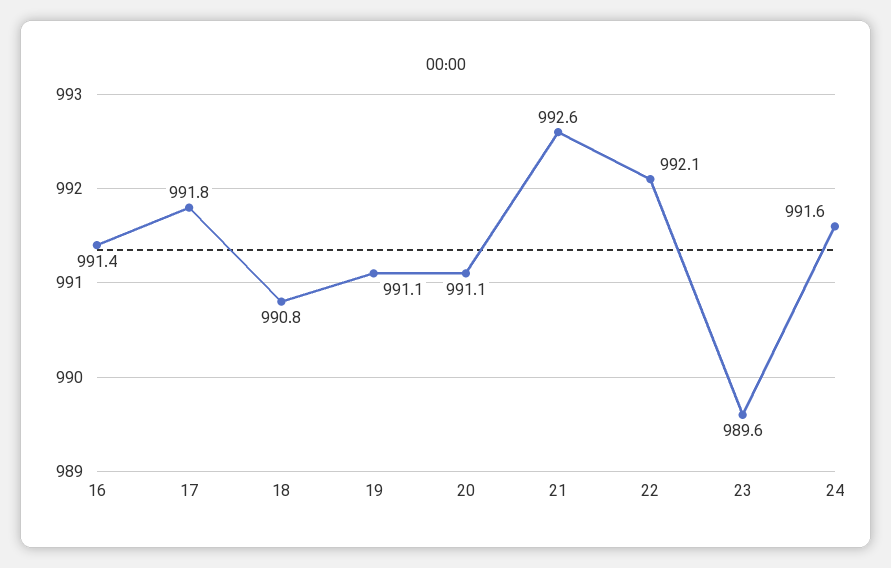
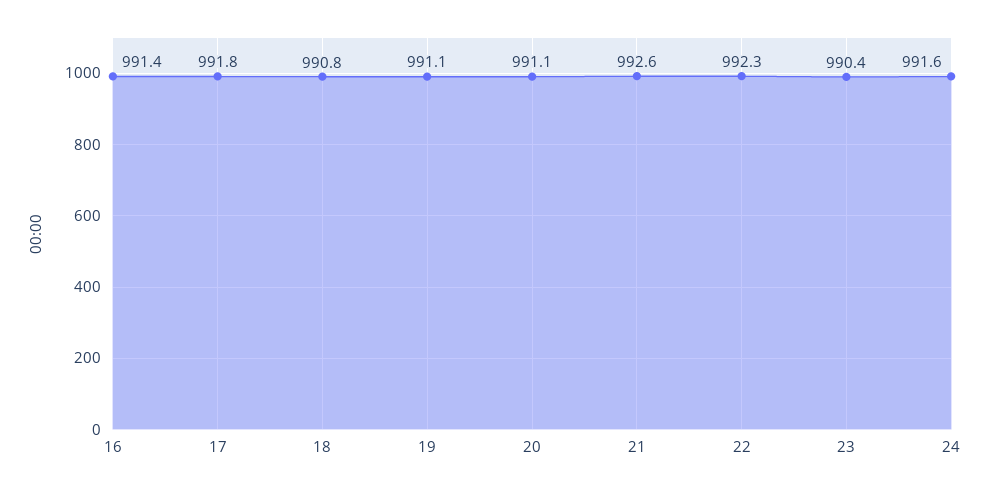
22: 992.1 -> 992.3
23: 989.6 -> 990.4

